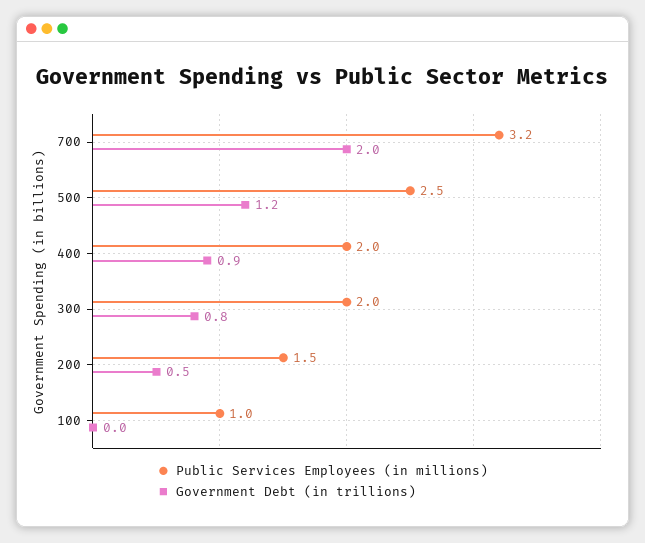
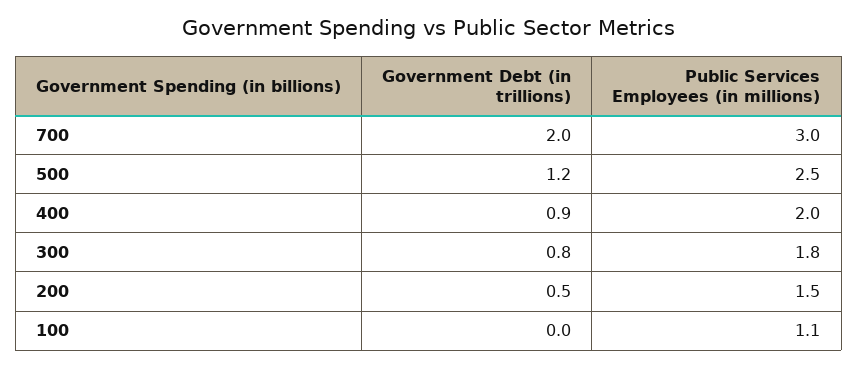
Public Services Employees (in millions), 700: 3.2 -> 3
Public Services Employees (in millions), 300: 2 -> 1.8
Public Services Employees (in millions), 100: 1 -> 1.1

